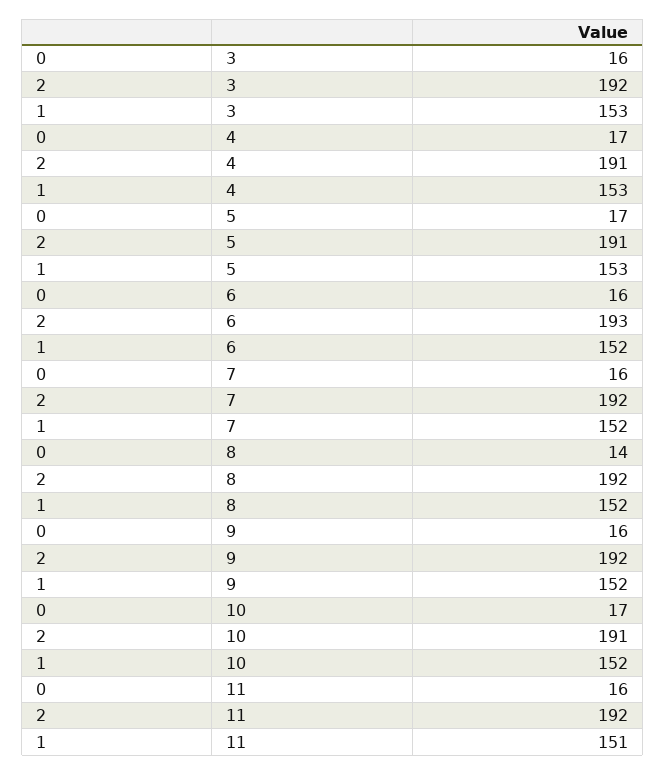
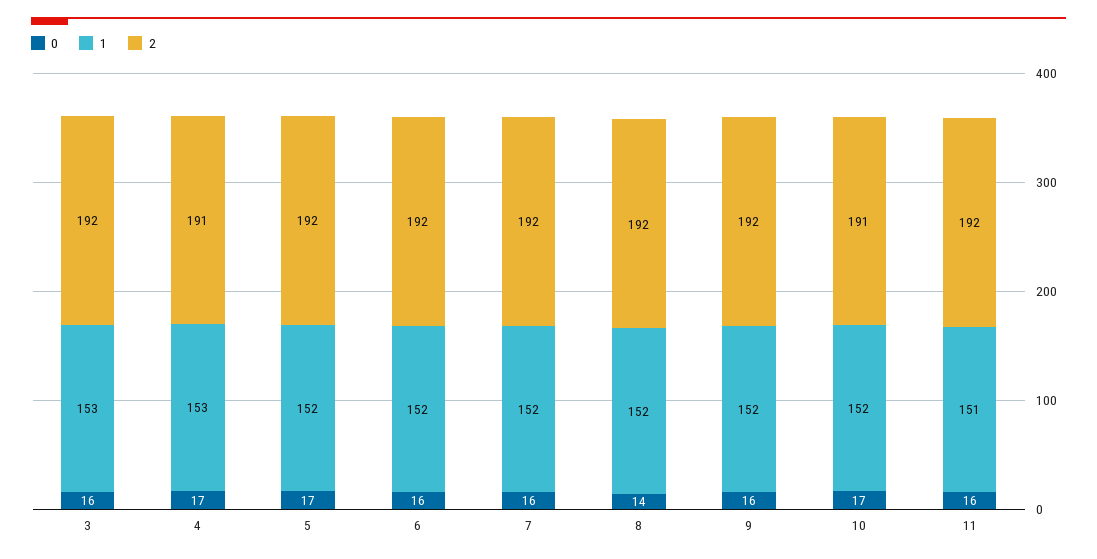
2, 5: 191 -> 192
1, 5: 153 -> 152
2, 6: 193 -> 192

